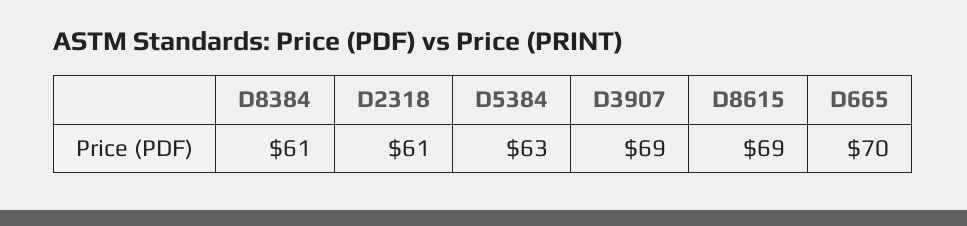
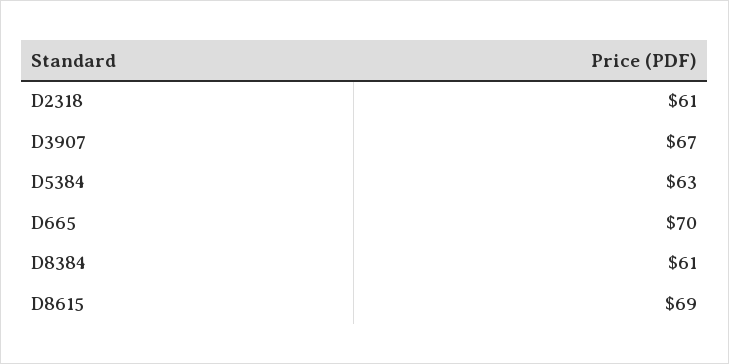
D3907: 69 -> 67

